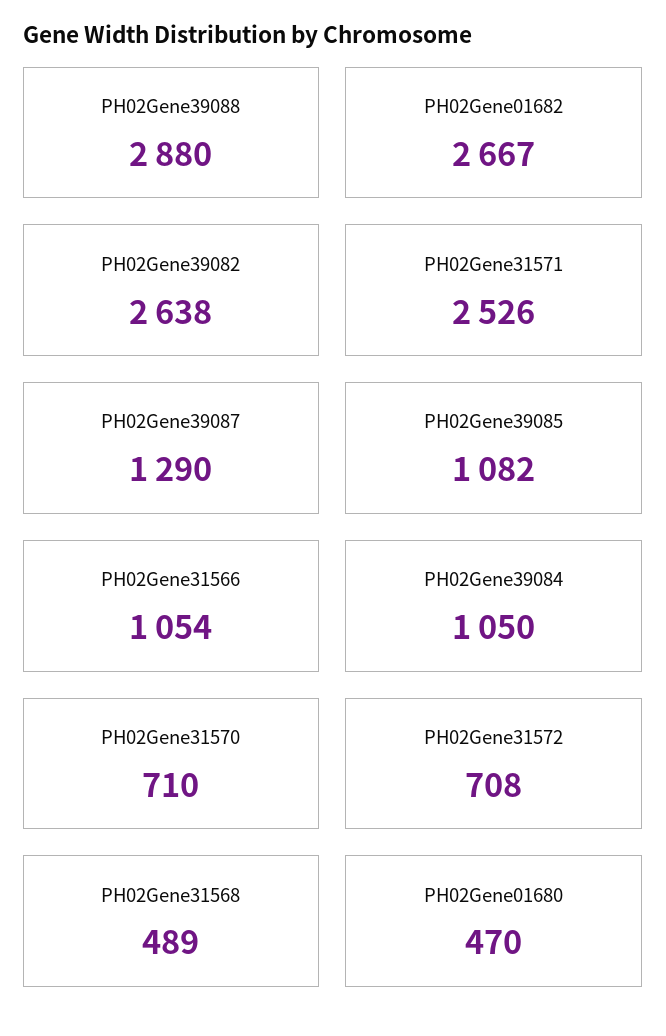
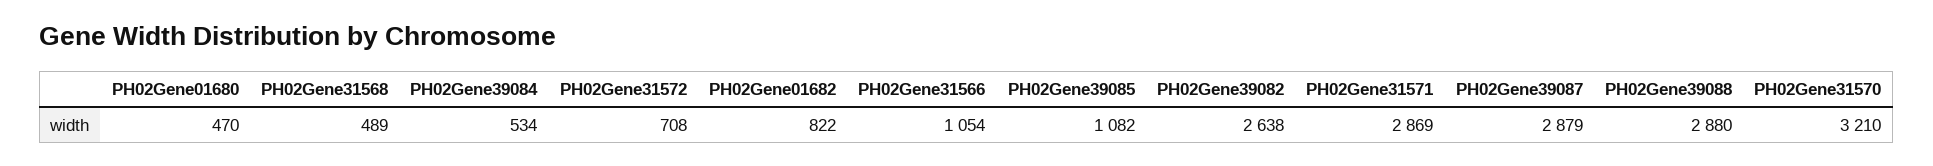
PH02Gene01682: 2667 -> 822
PH02Gene31571: 2526 -> 2869
PH02Gene39087: 1290 -> 2879
PH02Gene39084: 1050 -> 534
PH02Gene31570: 710 -> 3210

